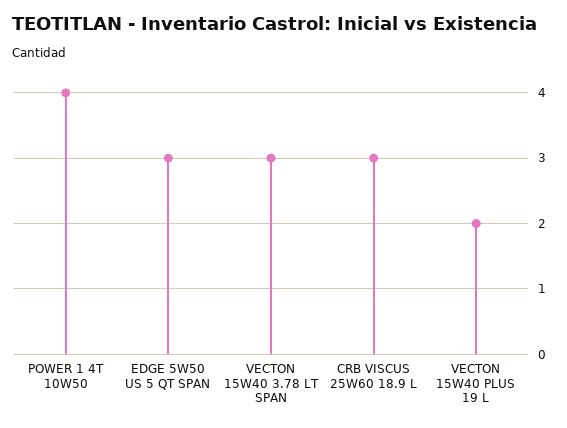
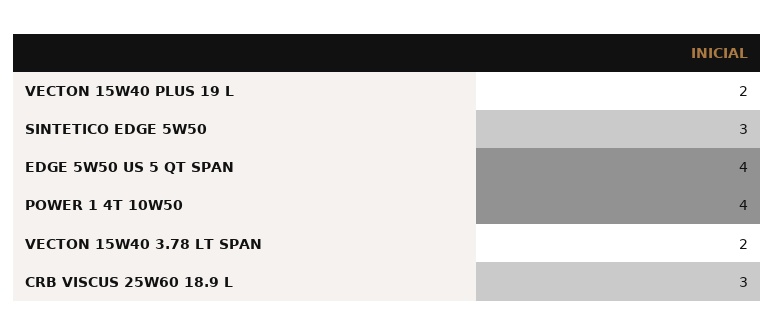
EDGE 5W50 US 5 QT SPAN: 3 -> 4
VECTON 15W40 3.78 LT SPAN: 3 -> 2
SINTETICO EDGE 5W50: none -> 3

